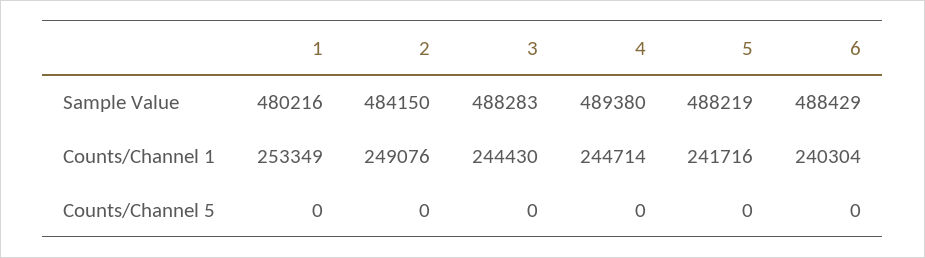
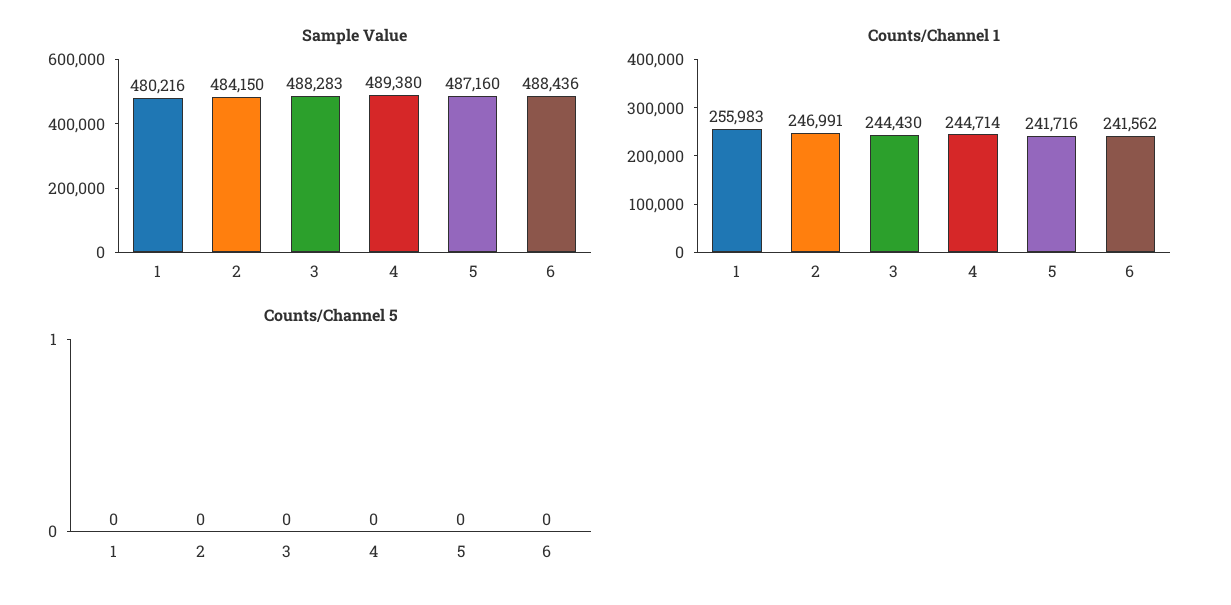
Sample Value, 5: 488219 -> 487160
Sample Value, 6: 488429 -> 488436
Counts/Channel 1, 1: 253349 -> 255983
Counts/Channel 1, 2: 249076 -> 246991
Counts/Channel 1, 6: 240304 -> 241562

